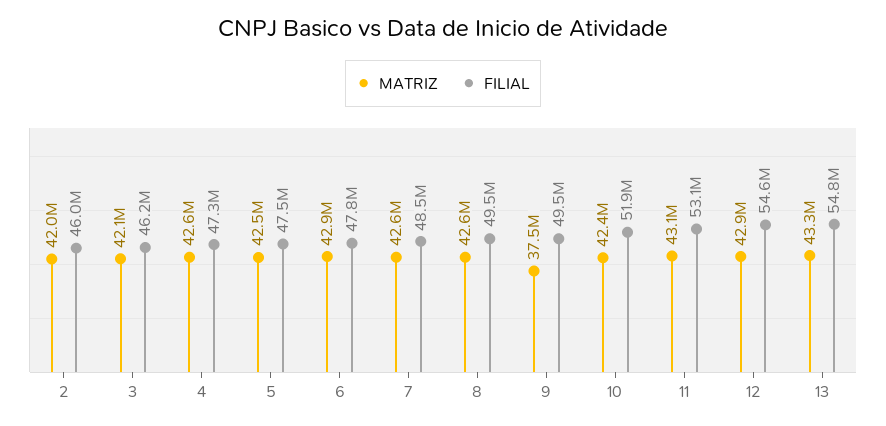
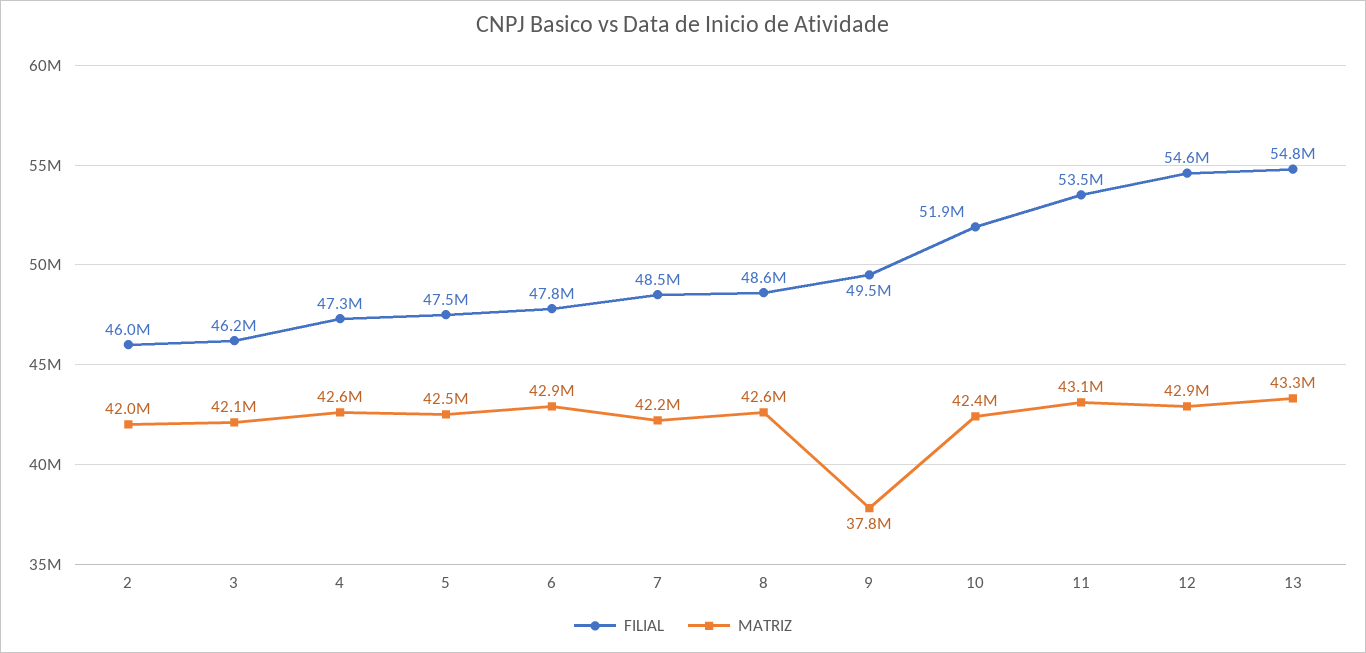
MATRIZ, 7: 42600000 -> 42200000
FILIAL, 8: 49500000 -> 48600000
MATRIZ, 9: 37500000 -> 37800000
FILIAL, 11: 53100000 -> 53500000

